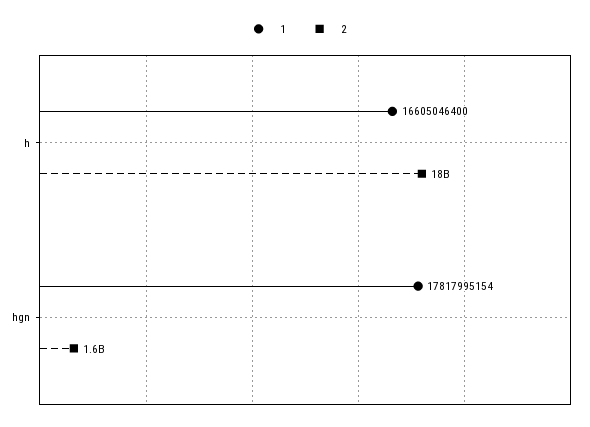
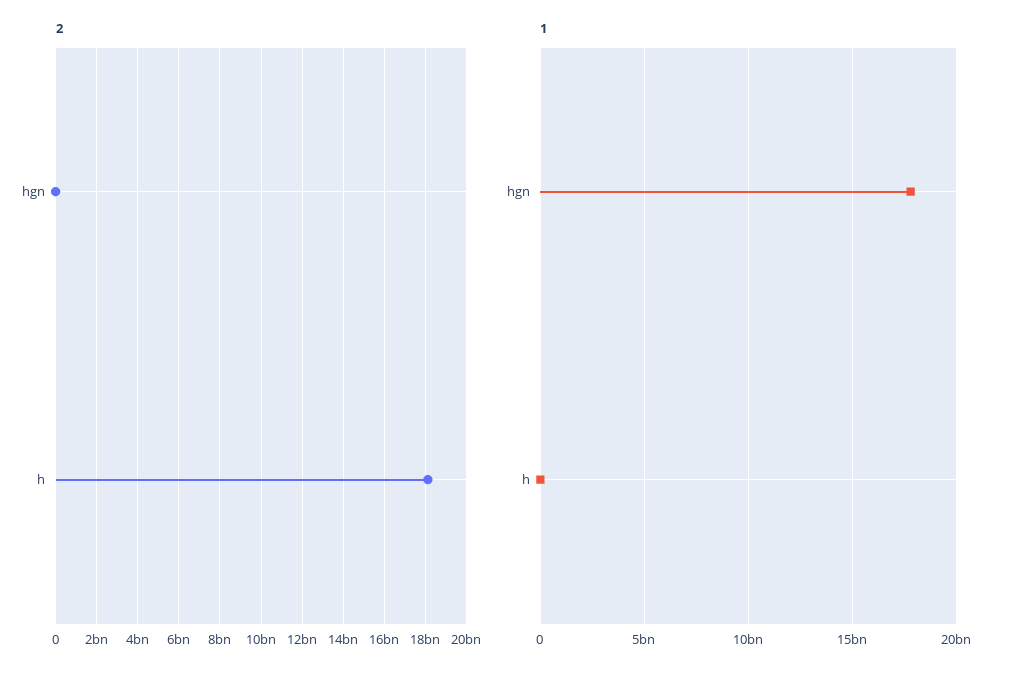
1, h: 16605046400 -> 0
2, hgn: 1600000000 -> 0

